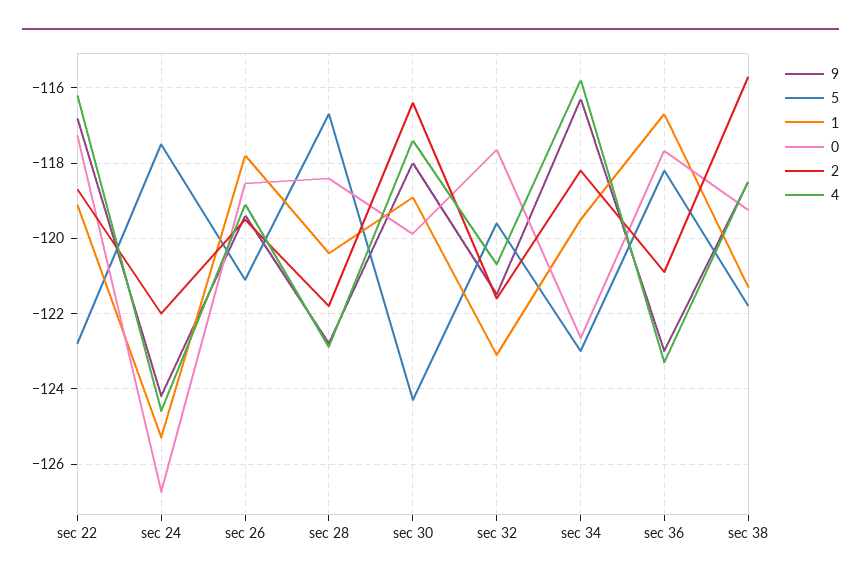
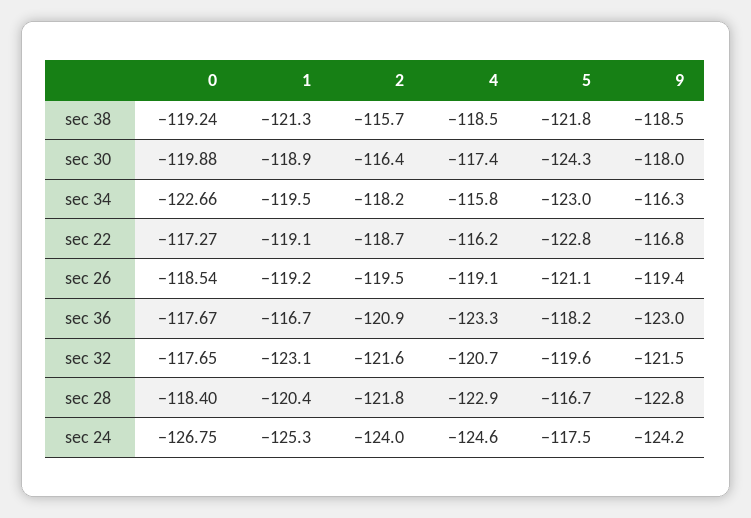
2, sec 24: -122 -> -124
1, sec 26: -117.8 -> -119.2

